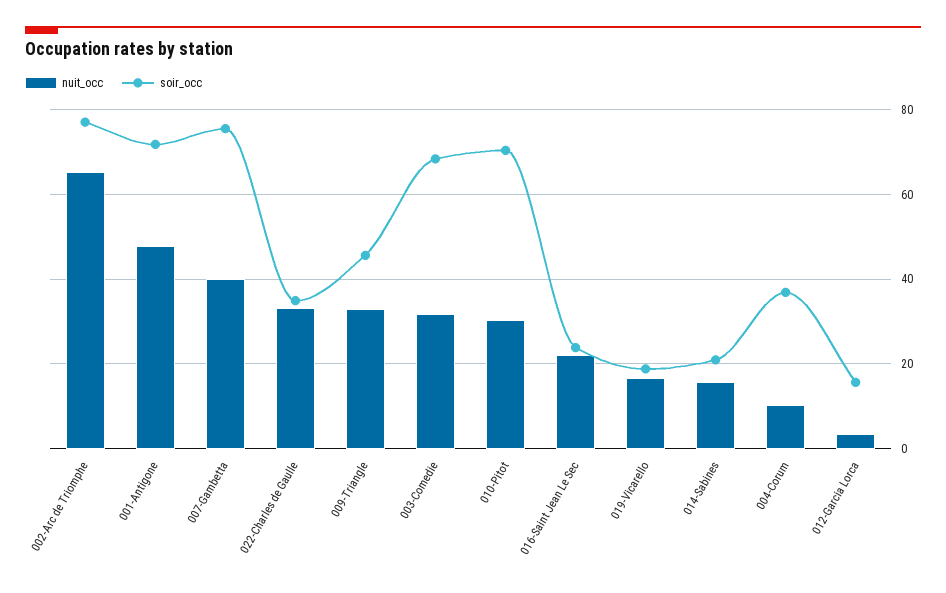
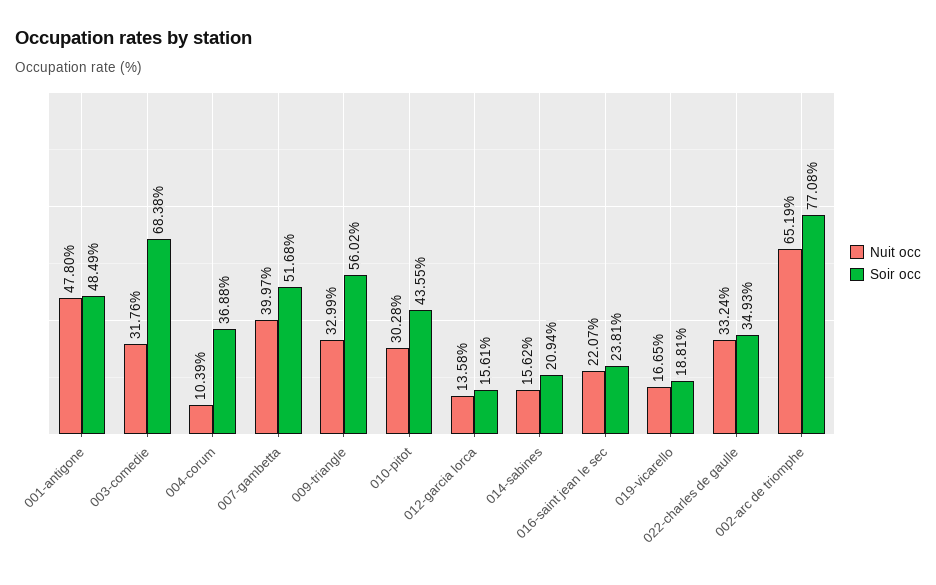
soir_occ, 001-Antigone: 72 -> 48.49
soir_occ, 007-Gambetta: 76 -> 51.68
soir_occ, 009-Triangle: 46 -> 56.02
soir_occ, 010-Pitot: 70 -> 43.55
nuit_occ, 012-Garcia Lorca: 4 -> 13.58

